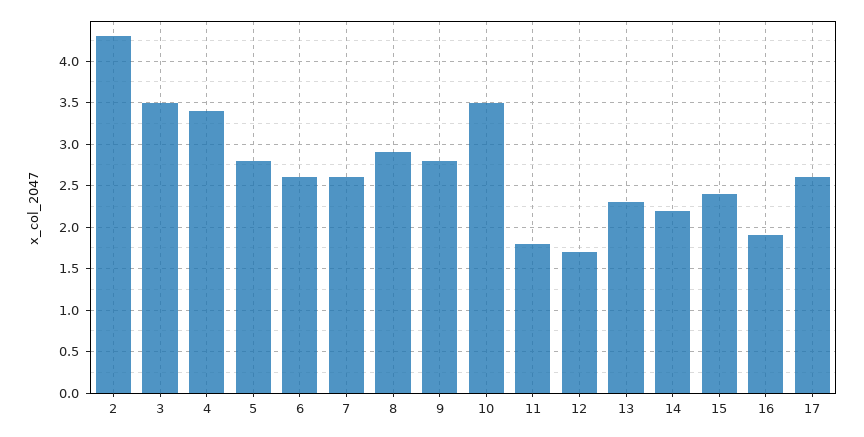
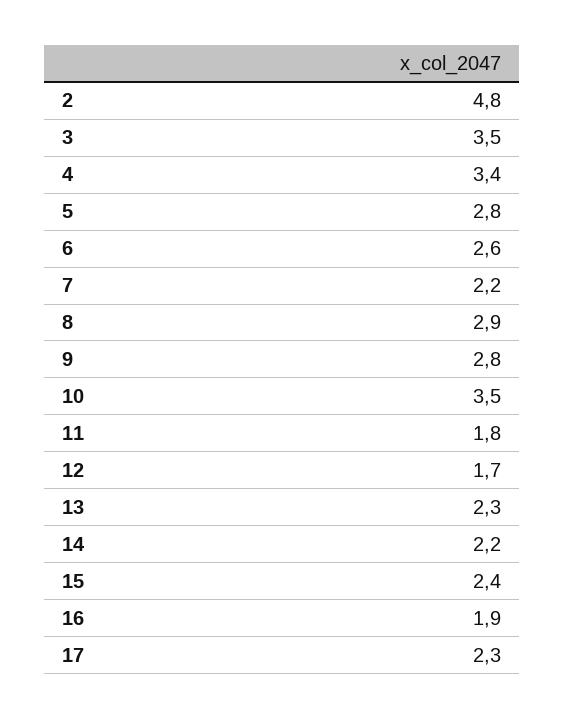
2: 4.3 -> 4.8
7: 2.6 -> 2.2
17: 2.6 -> 2.3

